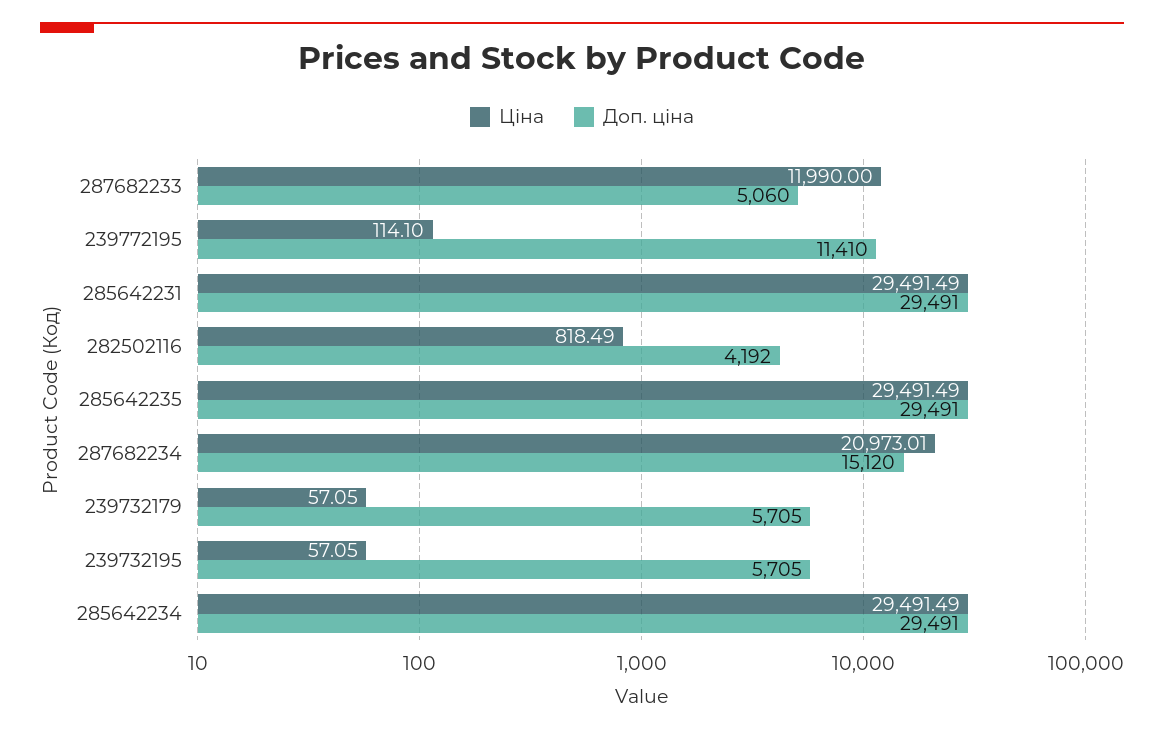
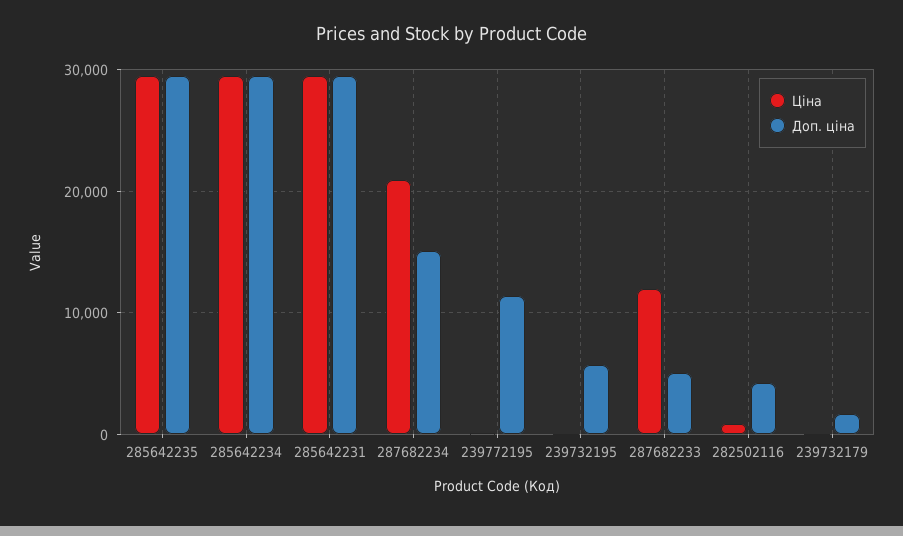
Доп. ціна, 239732179: 5705 -> 2000

